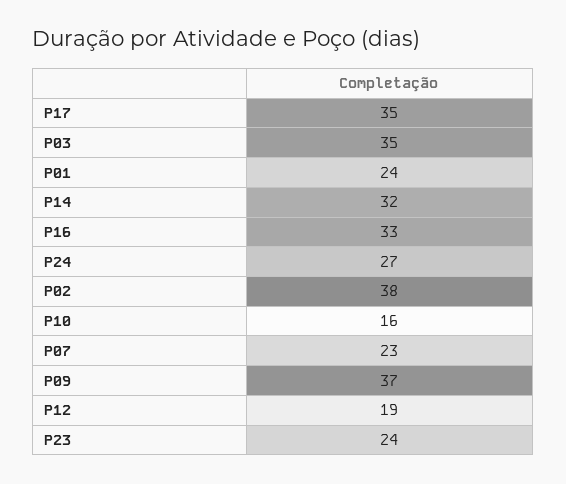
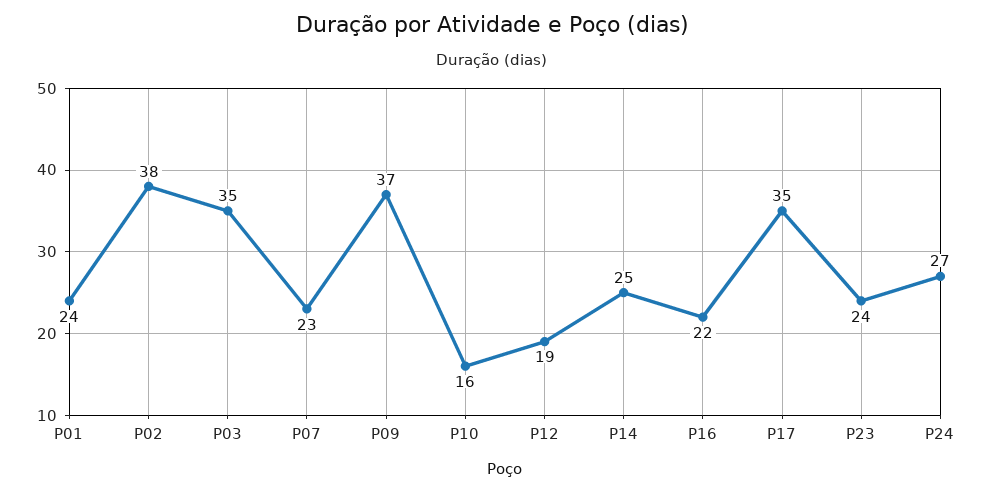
P14: 32 -> 25
P16: 33 -> 22

